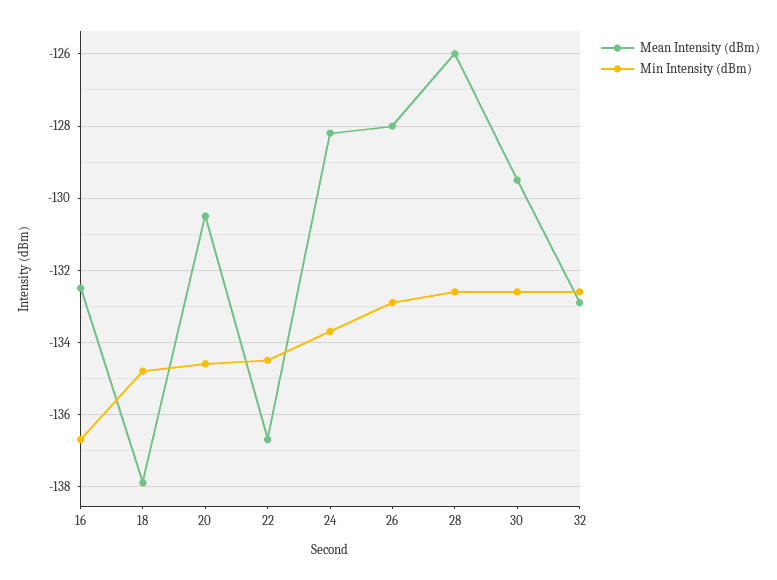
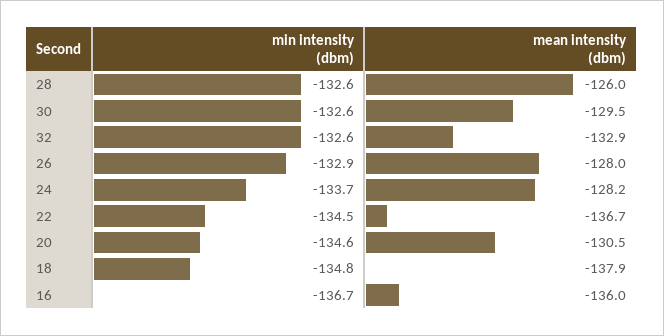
Mean Intensity (dBm), 16: -132.5 -> -136

